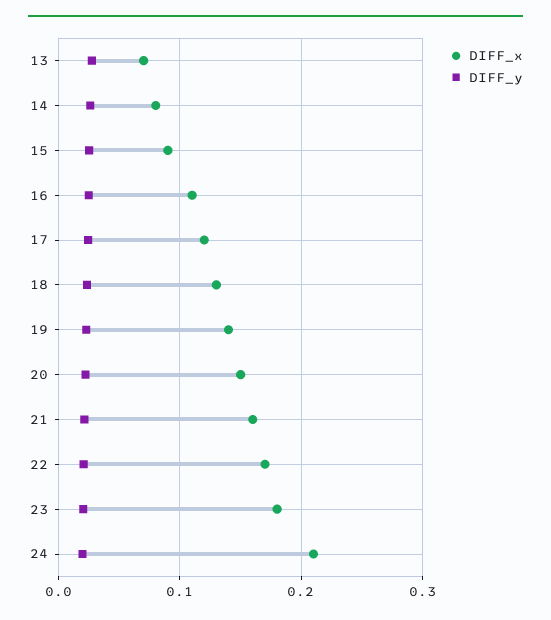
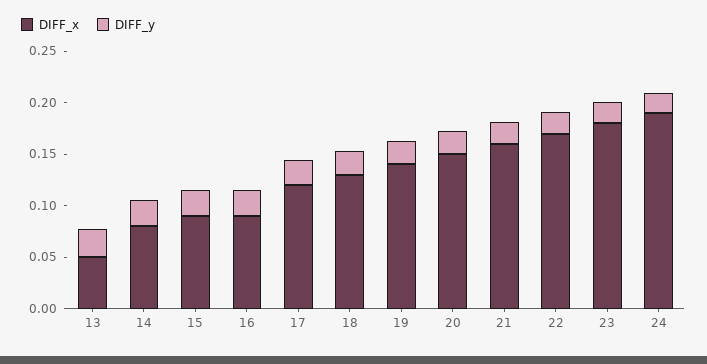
DIFF_x, 13: 0.07 -> 0.05
DIFF_x, 16: 0.11 -> 0.09
DIFF_x, 24: 0.21 -> 0.19

